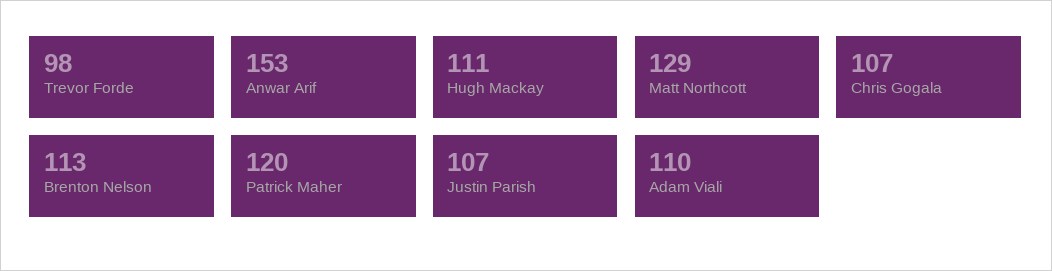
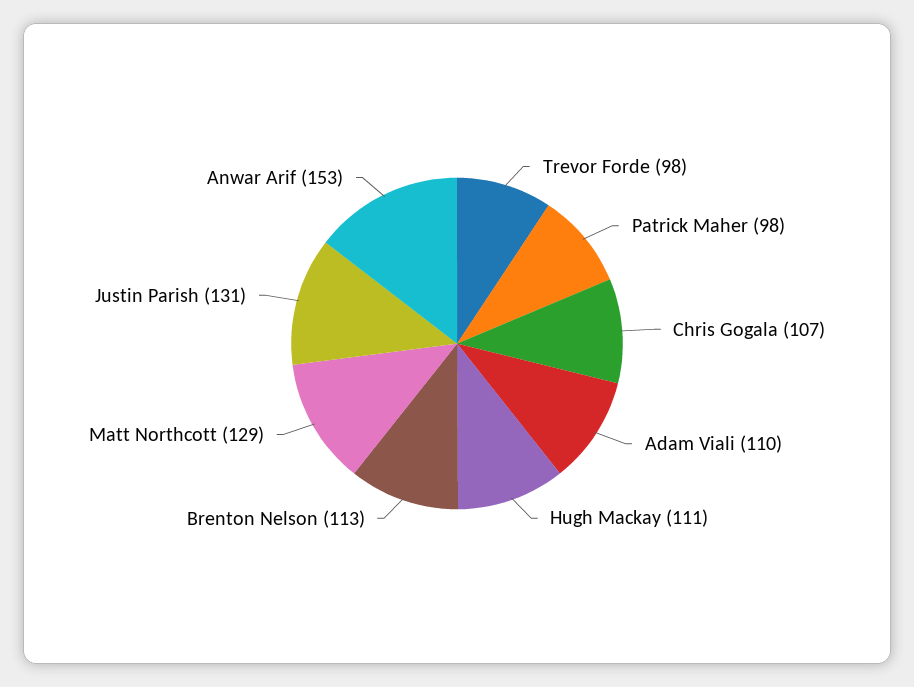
Patrick Maher: 120 -> 98
Justin Parish: 107 -> 131

